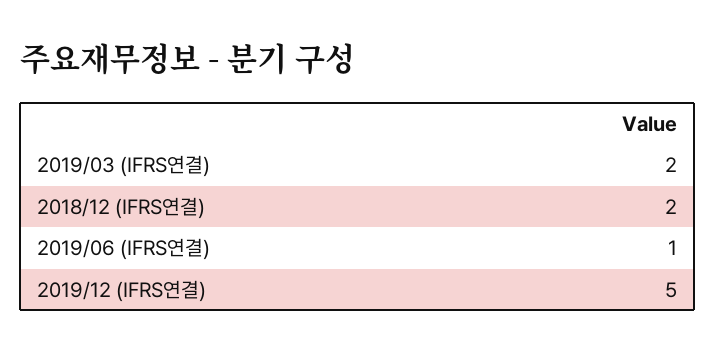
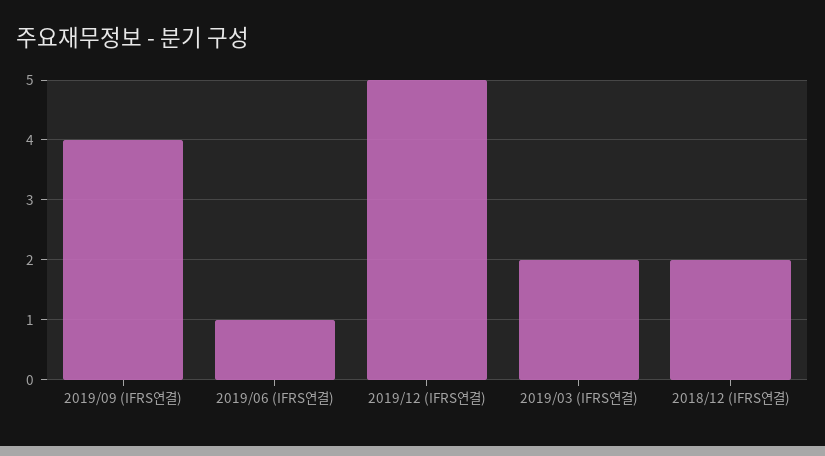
2019/09 (IFRS연결): none -> 4

